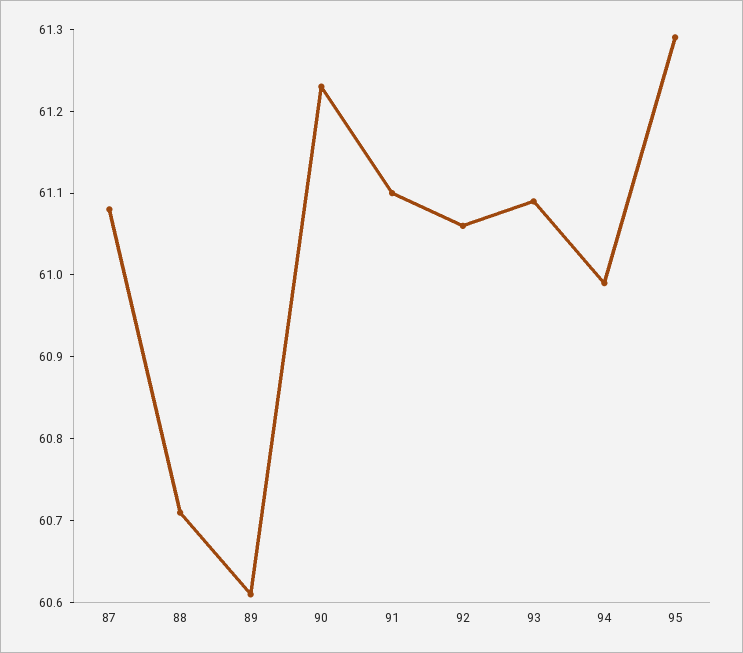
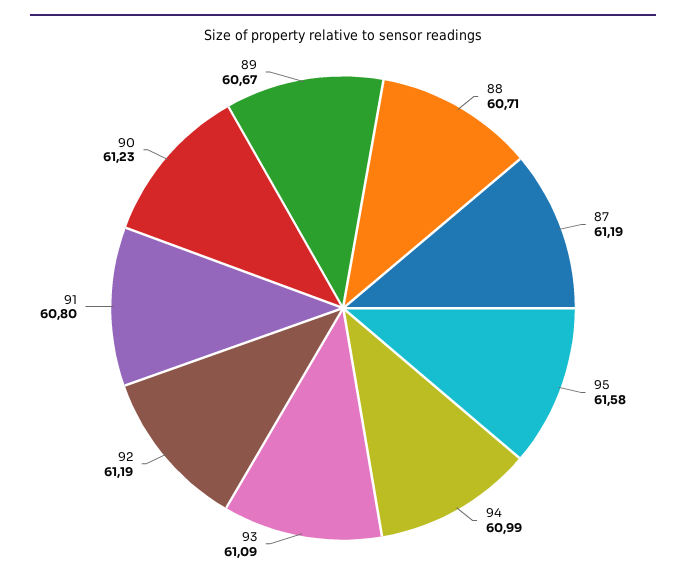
87: 61.08 -> 61.19
89: 60.61 -> 60.67
91: 61.1 -> 60.8
92: 61.06 -> 61.19
95: 61.29 -> 61.58

